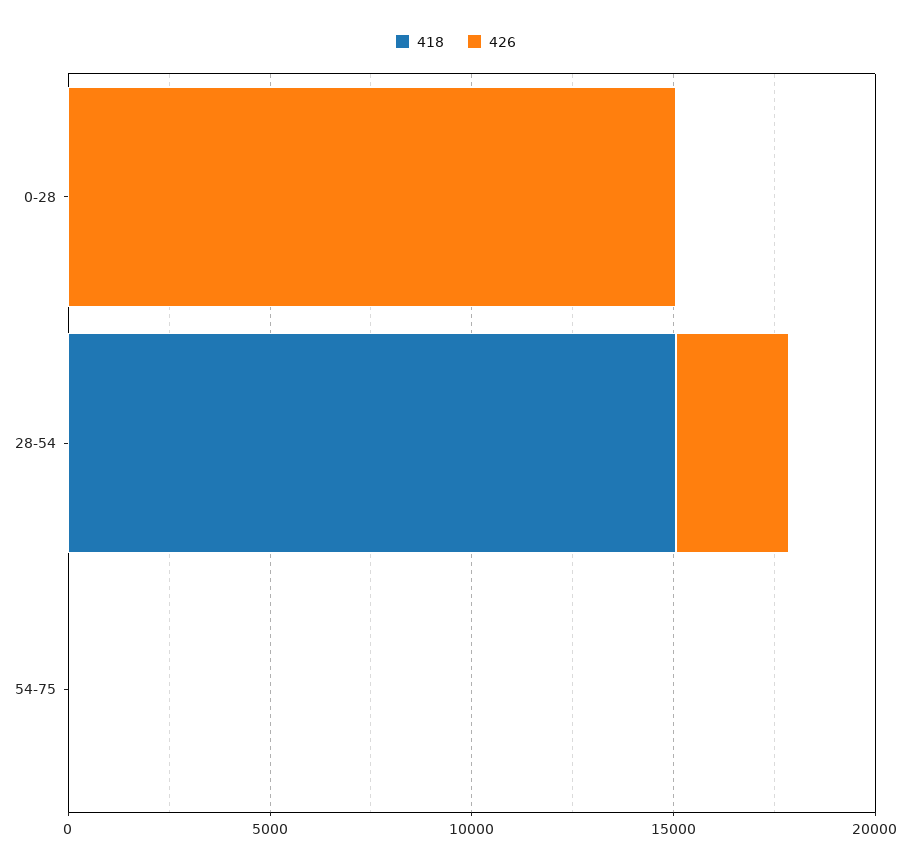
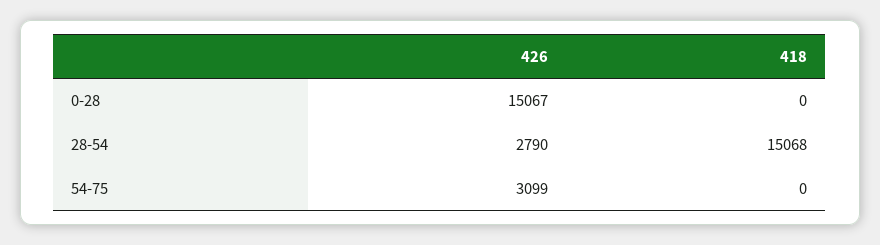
426, 54-75: 0 -> 3099

